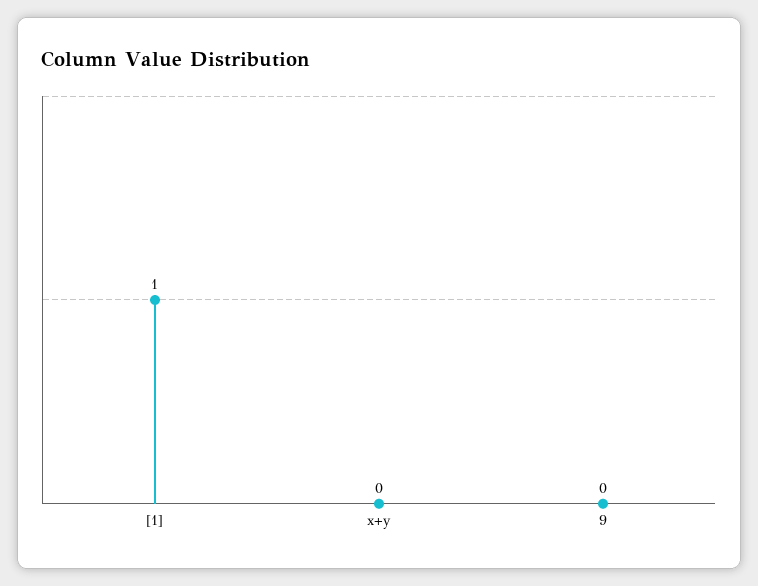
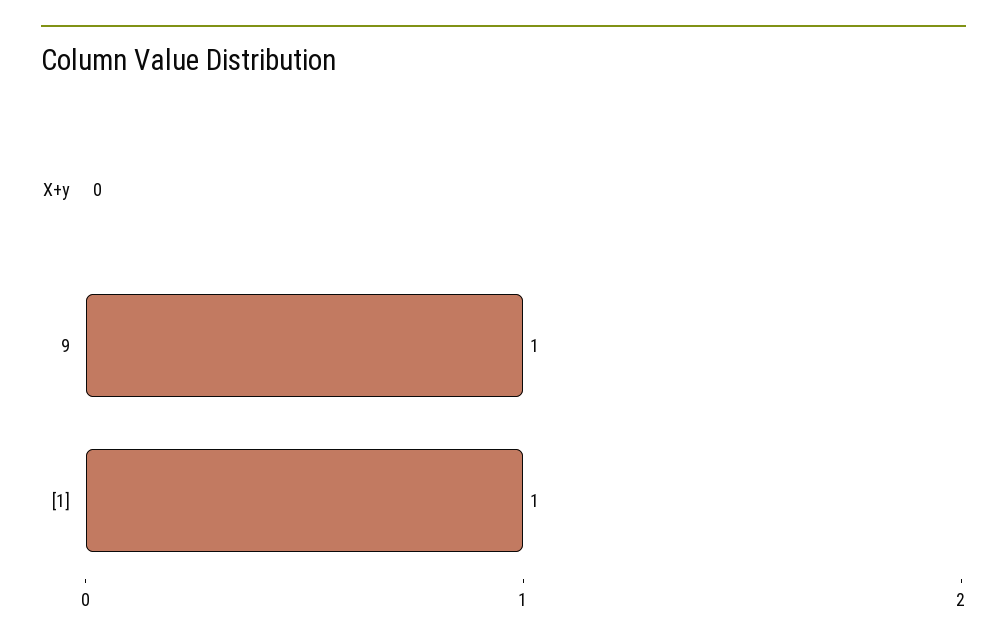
9: 0 -> 1

